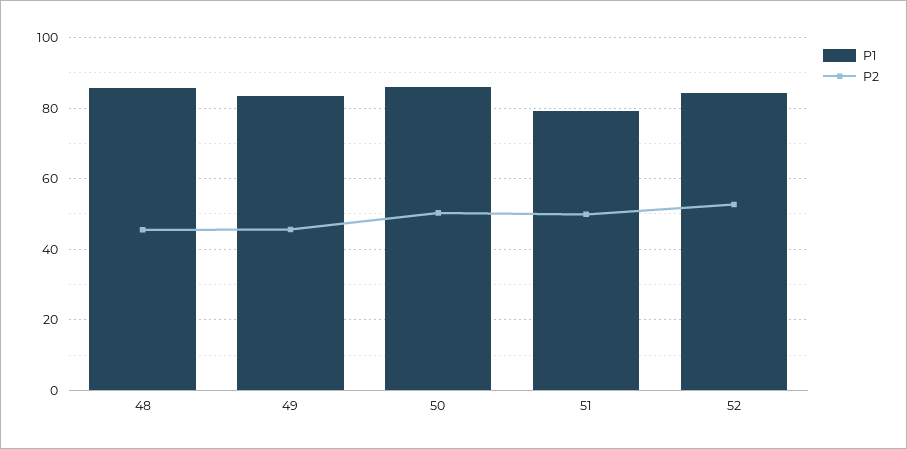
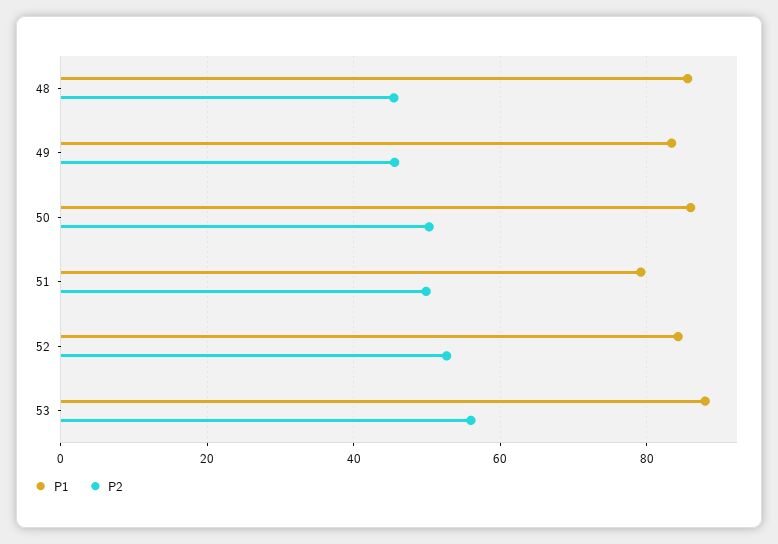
P1, 53: none -> 88
P2, 53: none -> 56

